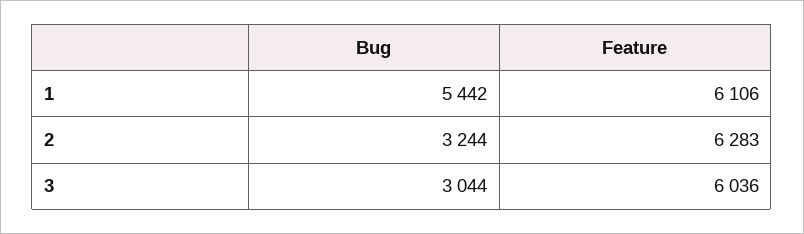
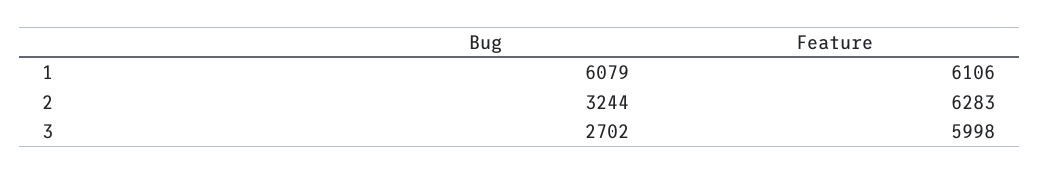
Bug, 1: 5442 -> 6079
Bug, 3: 3044 -> 2702
Feature, 3: 6036 -> 5998

